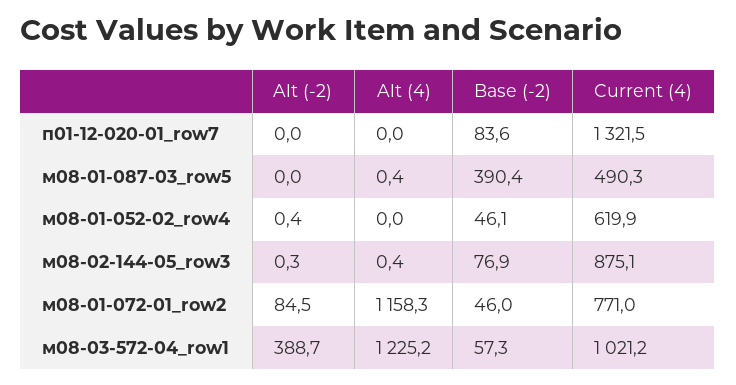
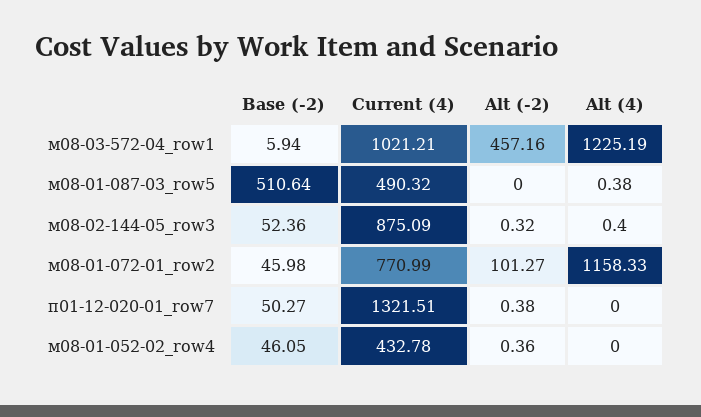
Alt (-2), п01-12-020-01_row7: 0 -> 0.38
Base (-2), п01-12-020-01_row7: 83.6 -> 50.27
Base (-2), м08-01-087-03_row5: 390.4 -> 510.64
Current (4), м08-01-052-02_row4: 619.9 -> 432.78
Base (-2), м08-02-144-05_row3: 76.9 -> 52.36
Alt (-2), м08-01-072-01_row2: 84.5 -> 101.27
Alt (-2), м08-03-572-04_row1: 388.7 -> 457.16
Base (-2), м08-03-572-04_row1: 57.3 -> 5.94

